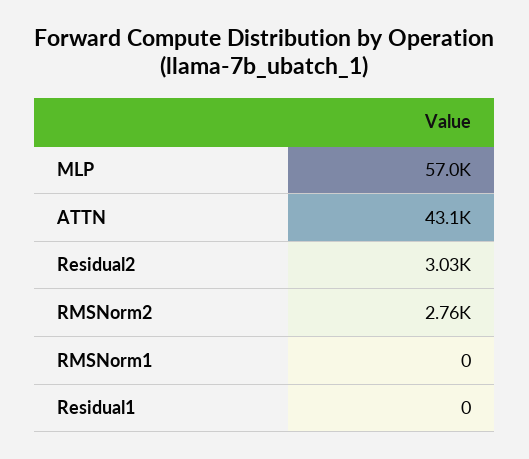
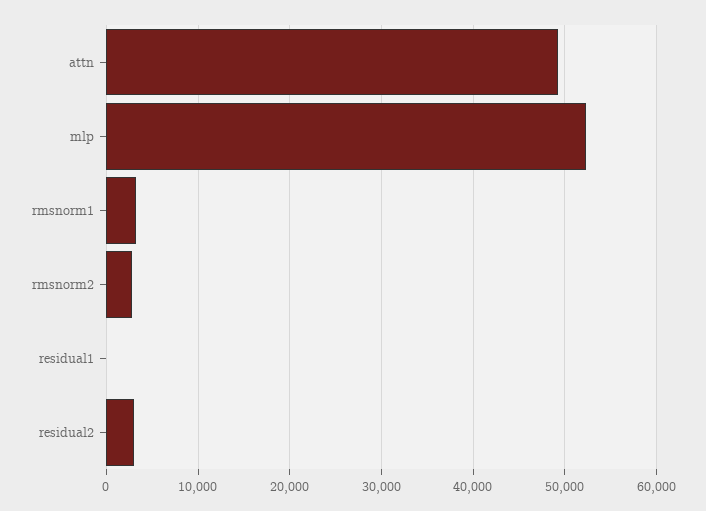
MLP: 57000 -> 52000
ATTN: 43100 -> 49000
RMSNorm1: 0 -> 3000

